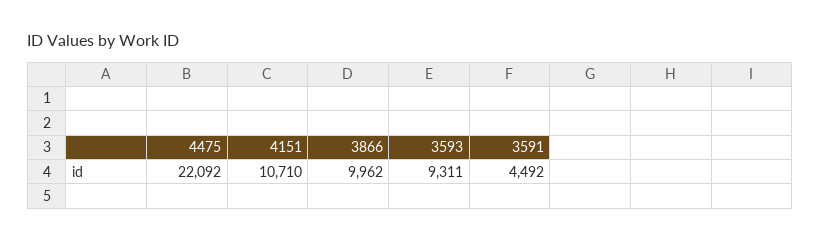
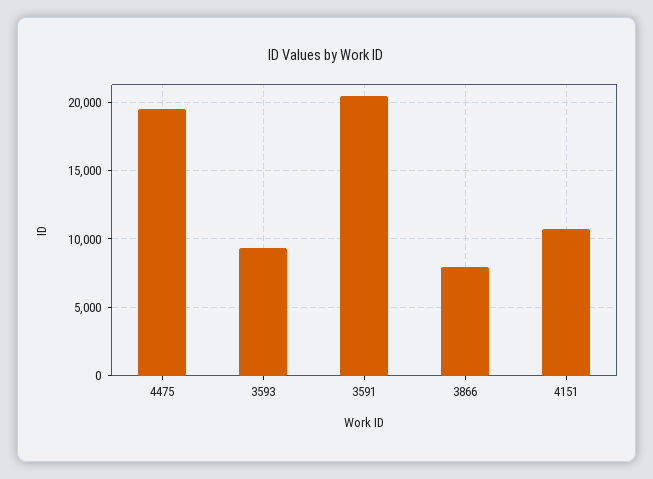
4475: 22092 -> 19500
3866: 9962 -> 8000
3591: 4492 -> 20500

